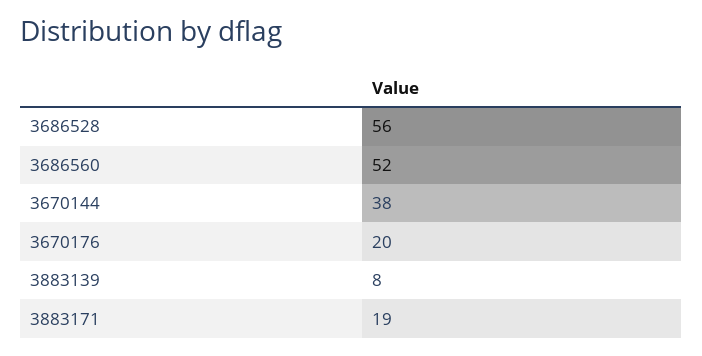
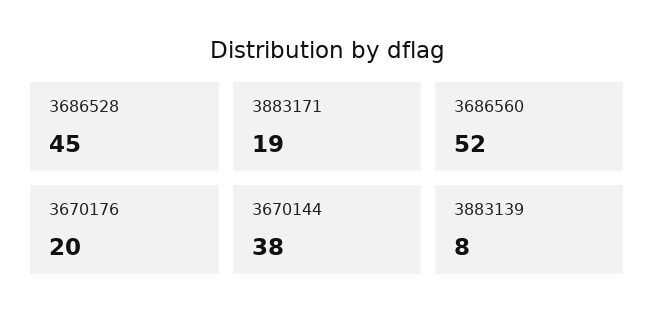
3686528: 56 -> 45

